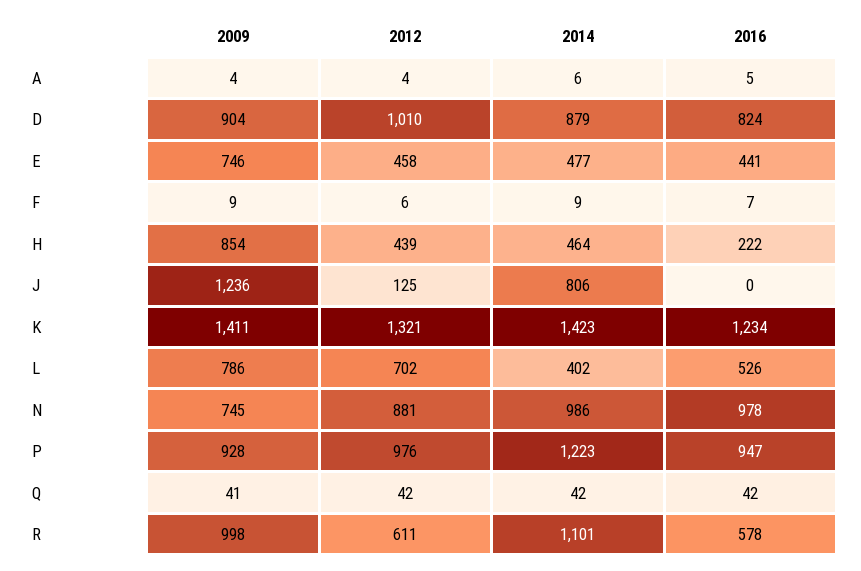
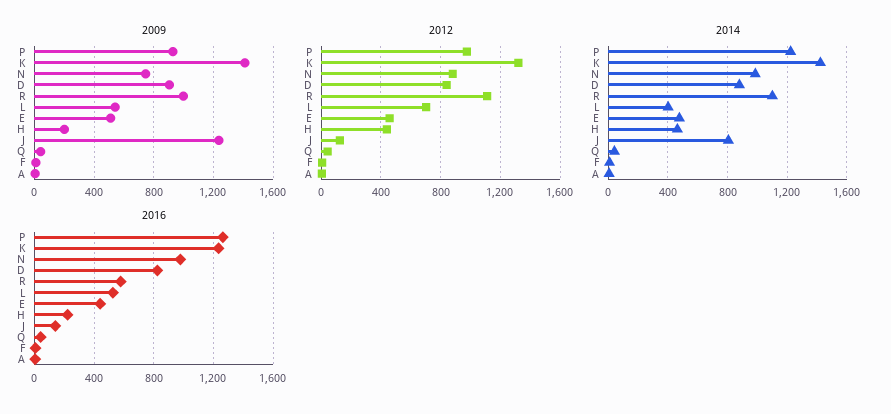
2012, D: 1010 -> 850
2009, E: 746 -> 500
2009, H: 854 -> 200
2016, J: 0 -> 150
2009, L: 786 -> 550
2016, P: 947 -> 1250
2012, R: 611 -> 1100

